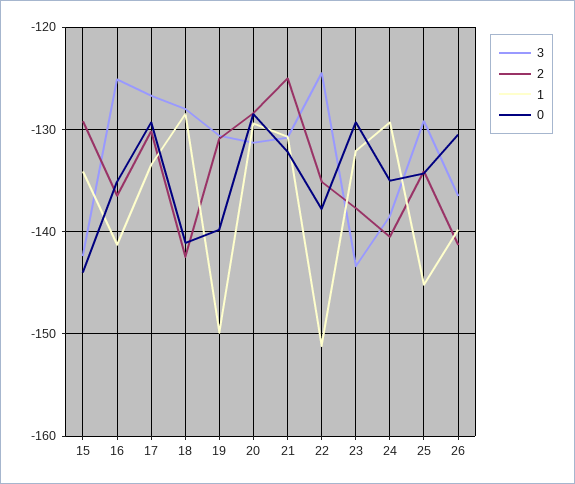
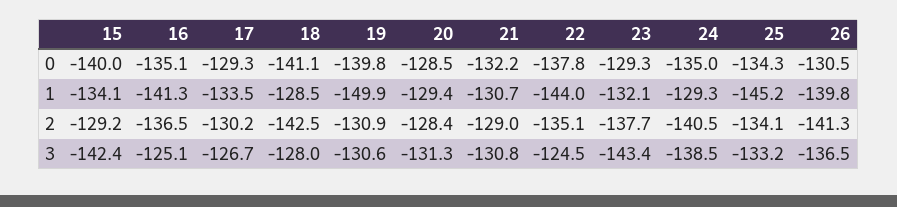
0, 15: -144 -> -140
2, 21: -125 -> -129
1, 22: -151 -> -144
3, 25: -129 -> -133.2

